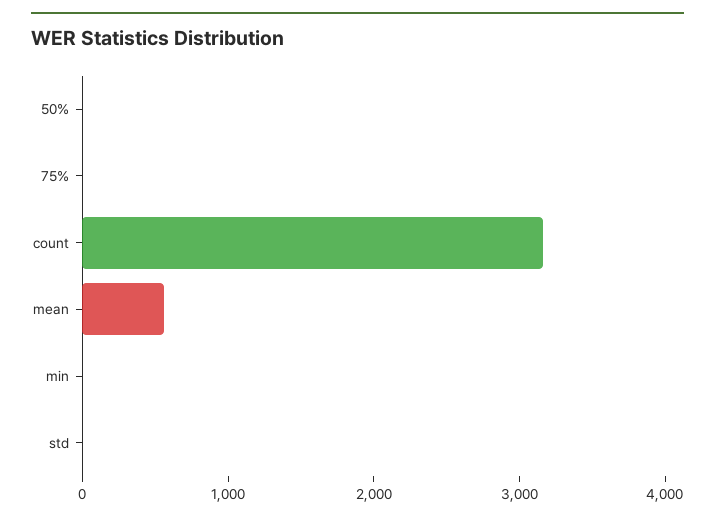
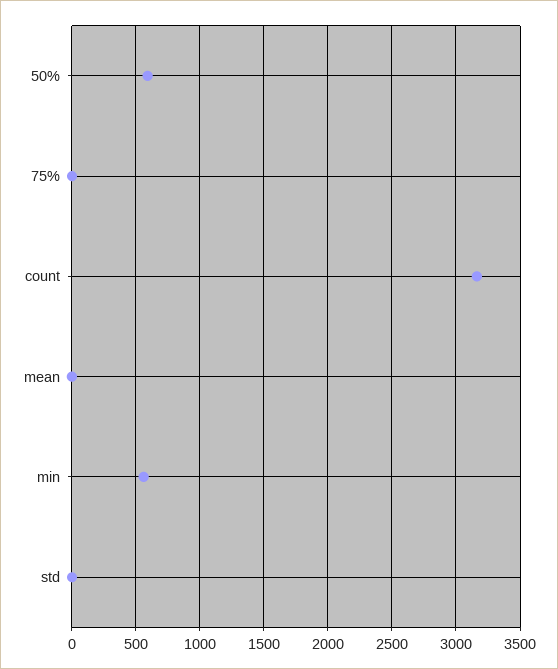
50%: 0 -> 600
mean: 600 -> 0
min: 0 -> 550

